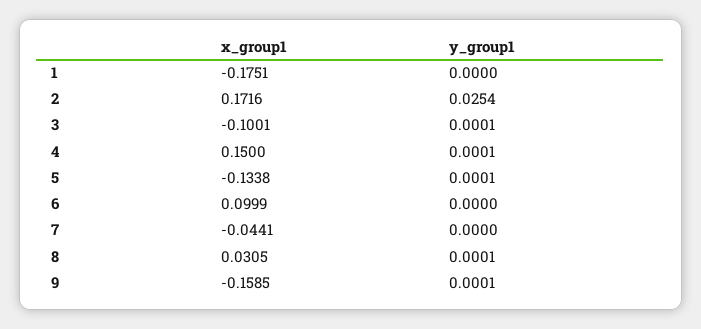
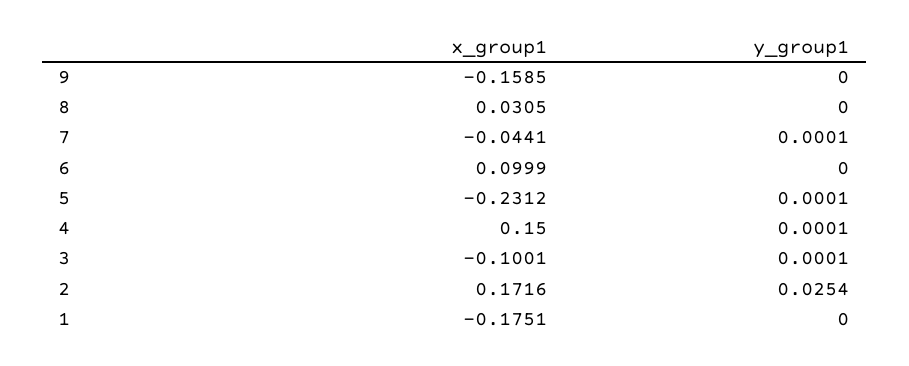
x_group1, 5: -0.1338 -> -0.2312
y_group1, 7: 0 -> 0.0001
y_group1, 8: 0.0001 -> 0
y_group1, 9: 0.0001 -> 0

